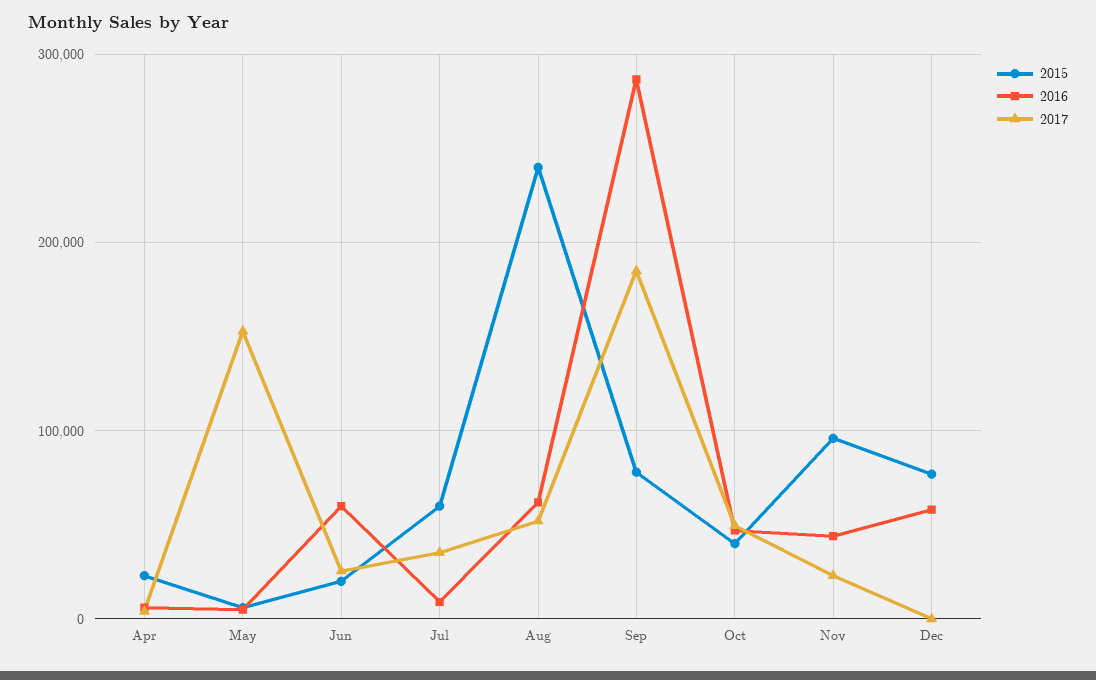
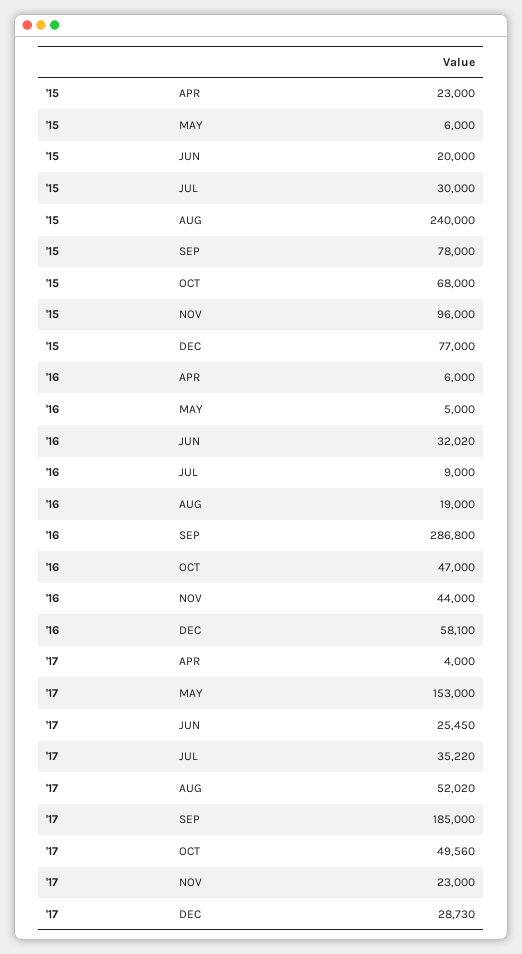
2016, Jun: 60000 -> 32020
2015, Jul: 60000 -> 30000
2016, Aug: 60000 -> 19000
2015, Oct: 40000 -> 68000
2017, Dec: 0 -> 28730

